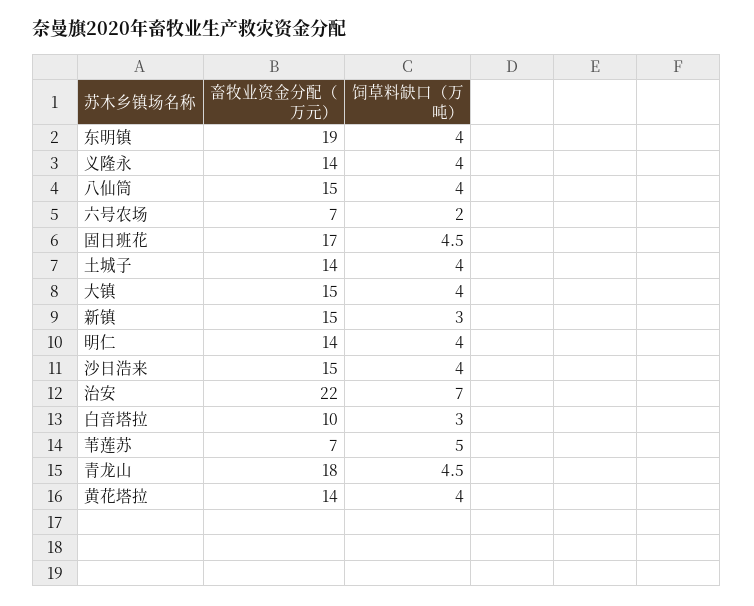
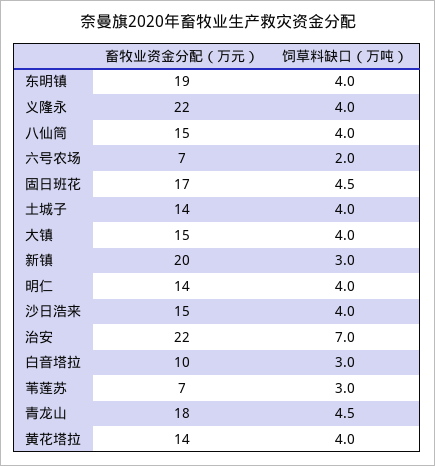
畜牧业资金分配（万元）, 义隆永: 14 -> 22
畜牧业资金分配（万元）, 新镇: 15 -> 20
饲草料缺口（万吨）, 苇莲苏: 5 -> 3

